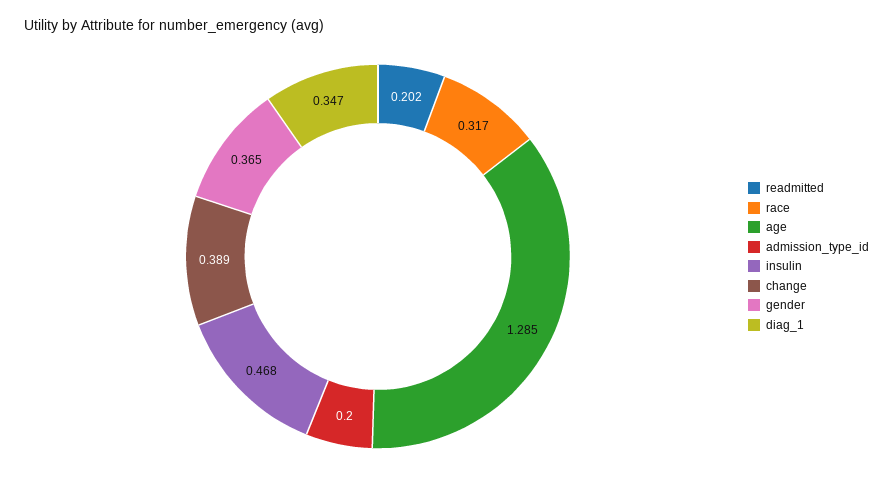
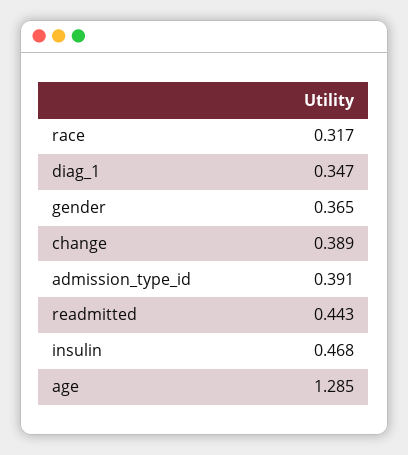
readmitted: 0.202 -> 0.443
admission_type_id: 0.2 -> 0.391

